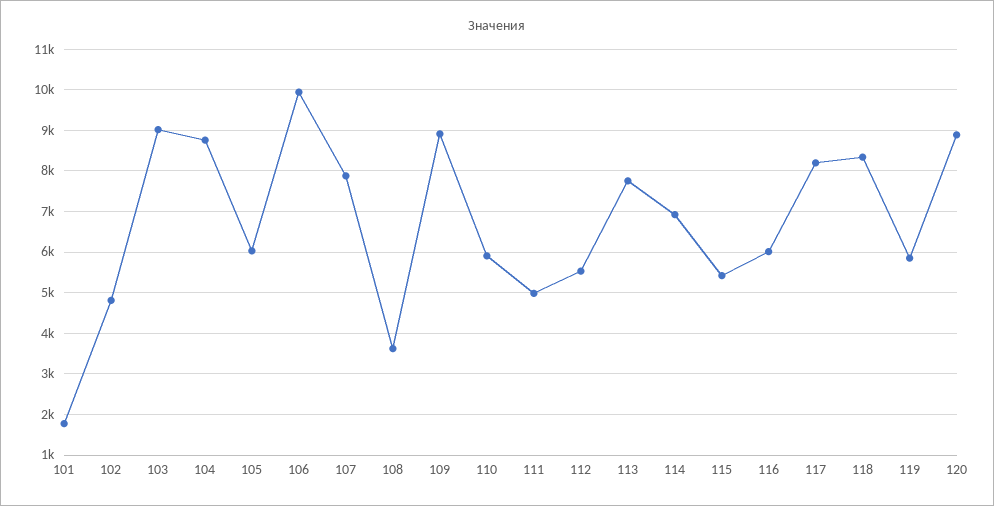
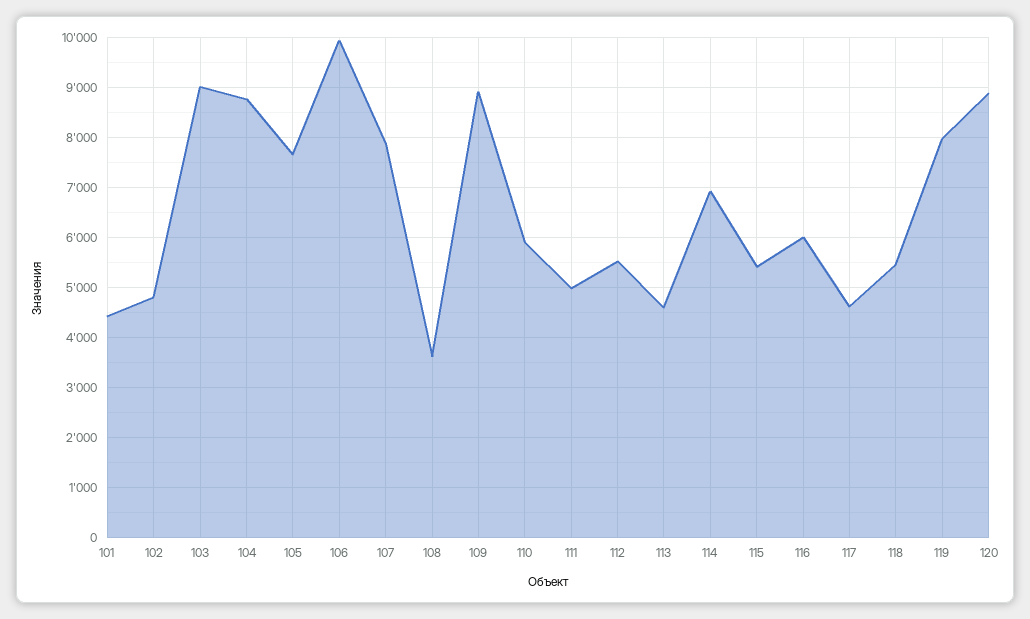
101: 1800 -> 4400
105: 6000 -> 7600
113: 7800 -> 4600
117: 8200 -> 4600
118: 8400 -> 5400
119: 5800 -> 8000

